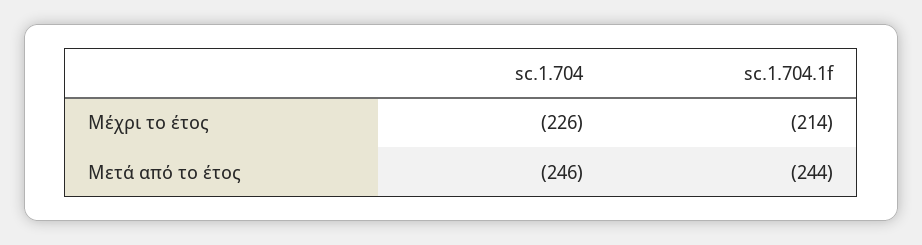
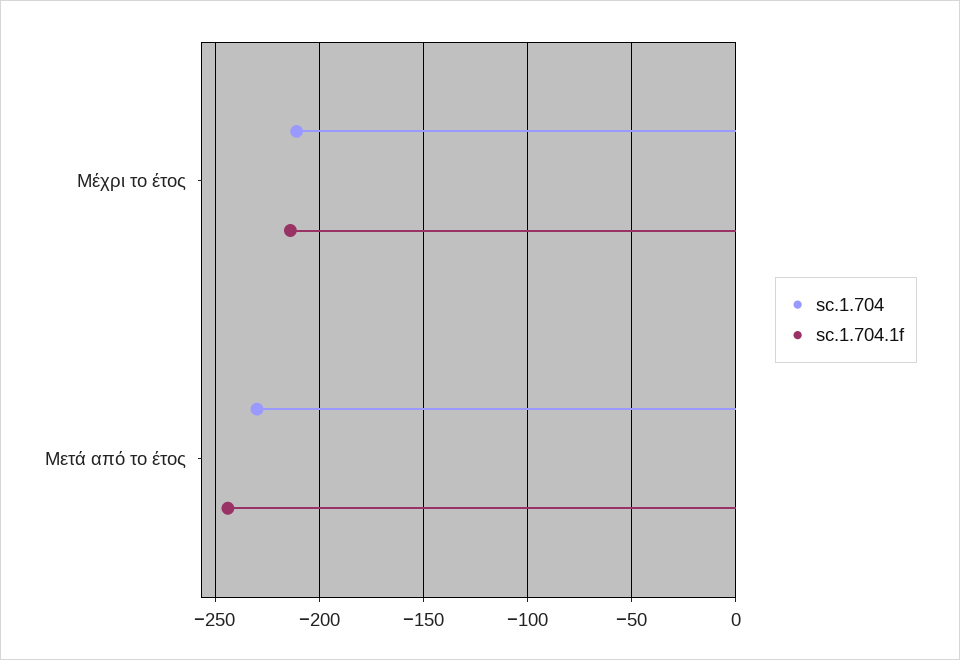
sc.1.704, Μέχρι το έτος: -226 -> -210
sc.1.704, Μετά από το έτος: -246 -> -230

